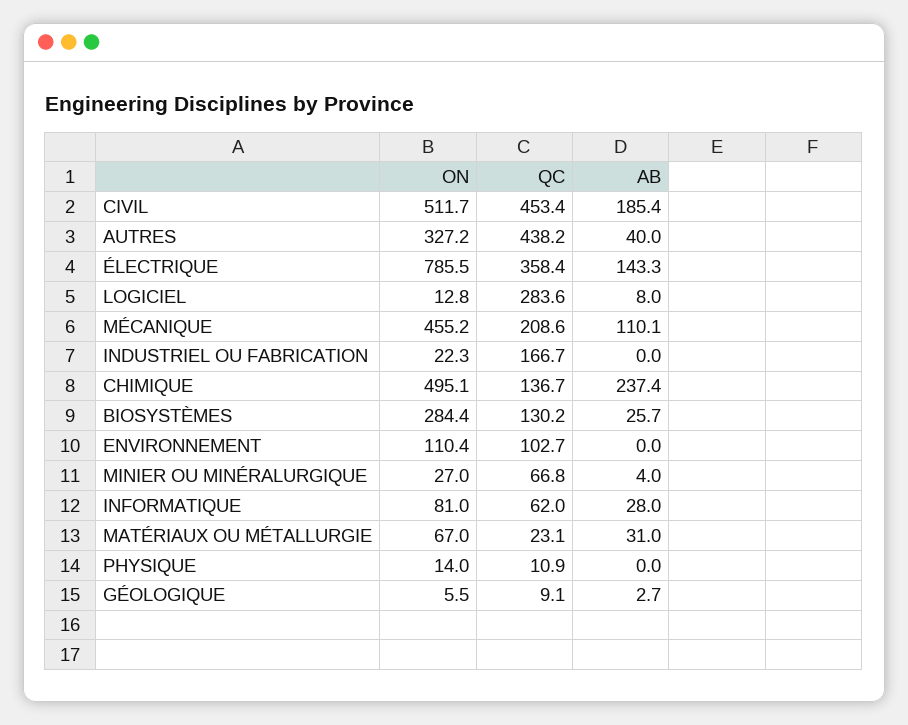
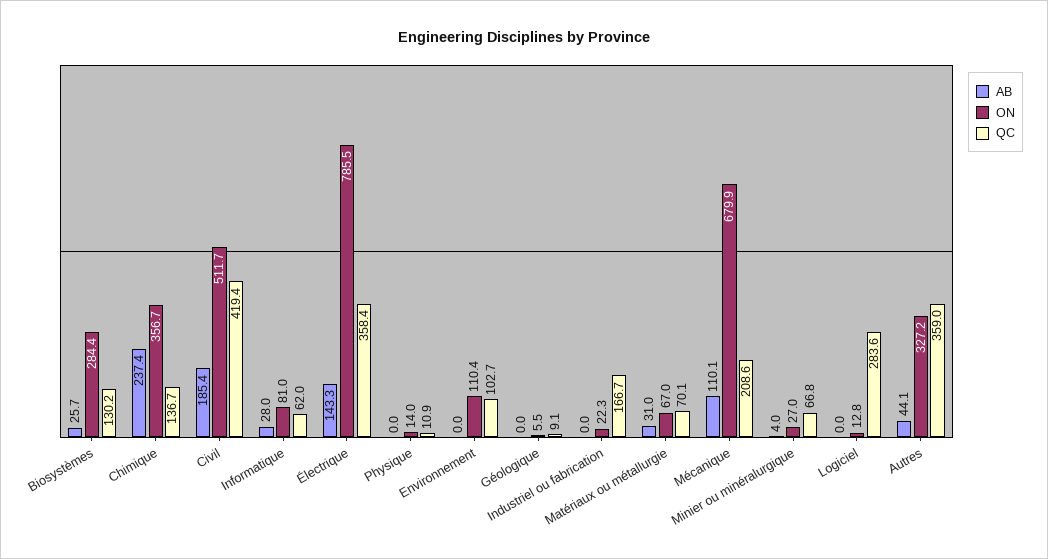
QC, CIVIL: 453.4 -> 419.4
QC, AUTRES: 438.2 -> 359
AB, AUTRES: 40 -> 44.1
AB, LOGICIEL: 8 -> 0
ON, MÉCANIQUE: 455.2 -> 679.9
ON, CHIMIQUE: 495.1 -> 356.7
QC, MATÉRIAUX OU MÉTALLURGIE: 23.1 -> 70.1
AB, GÉOLOGIQUE: 2.7 -> 0

